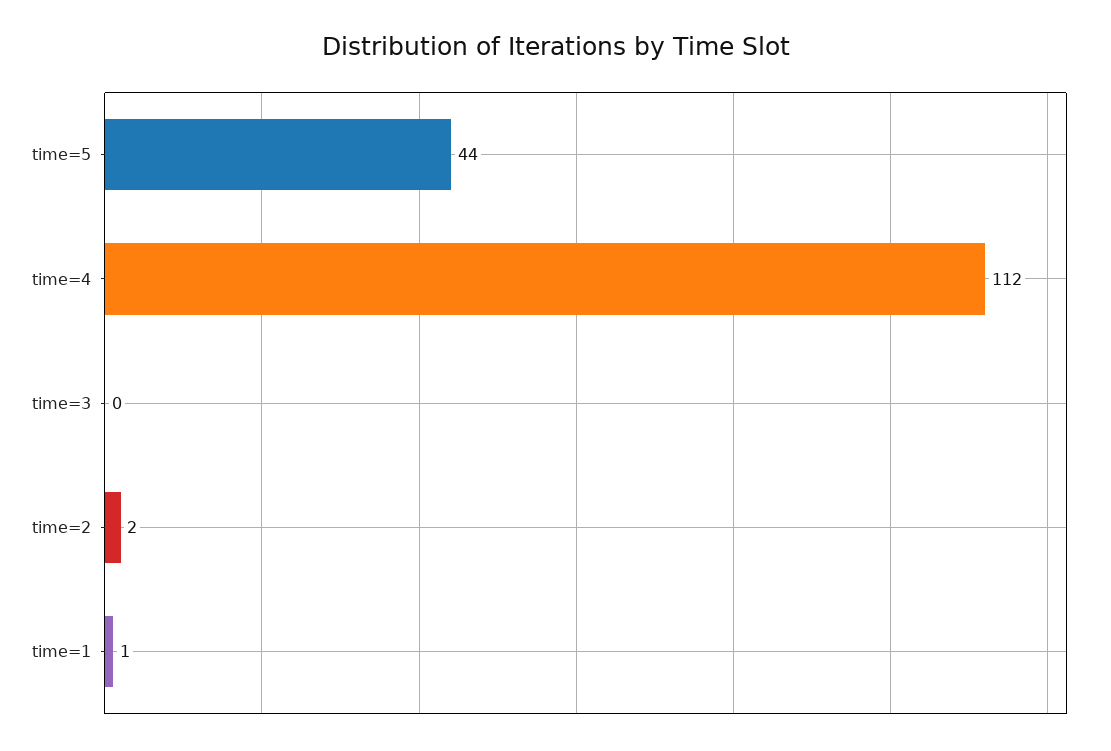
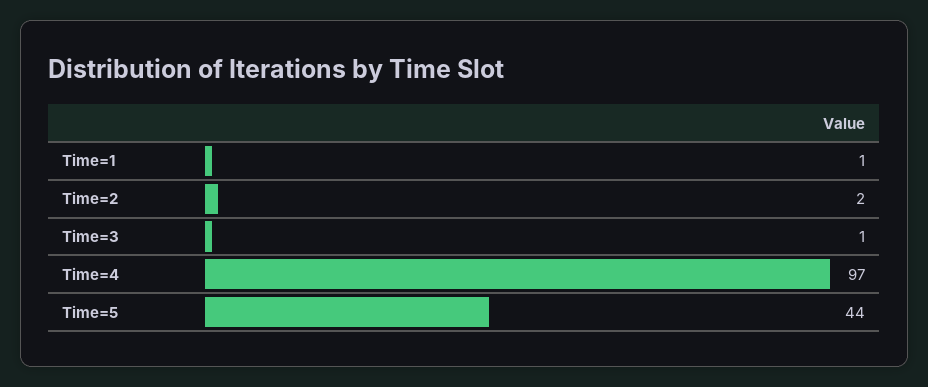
time=4: 112 -> 97
time=3: 0 -> 1

